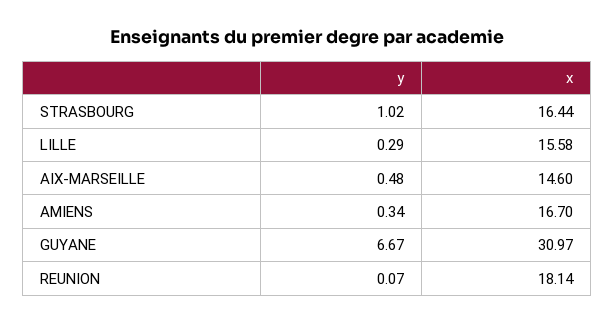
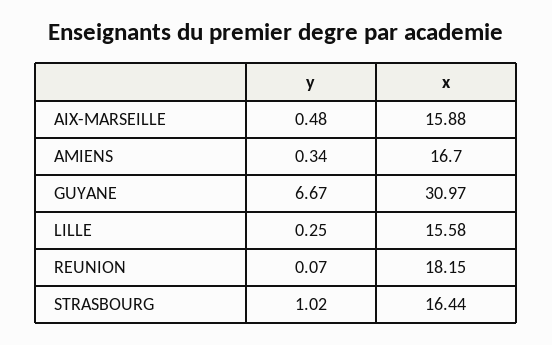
y, LILLE: 0.29 -> 0.25
x, AIX-MARSEILLE: 14.6 -> 15.88
x, REUNION: 18.14 -> 18.15

